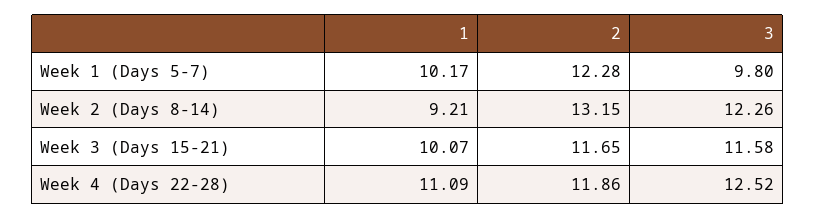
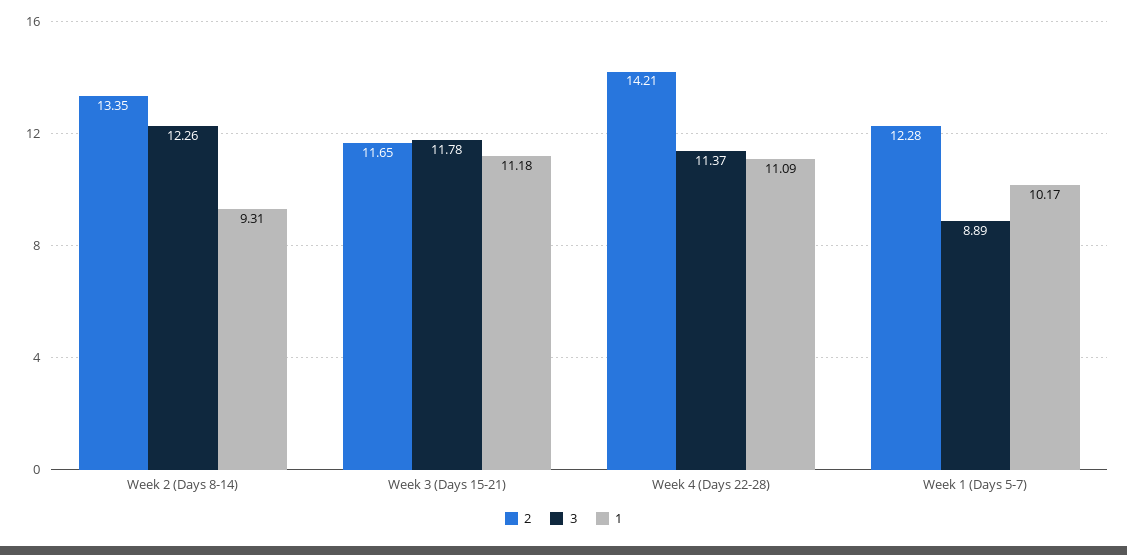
3, Week 1 (Days 5-7): 9.8 -> 8.89
1, Week 2 (Days 8-14): 9.21 -> 9.31
2, Week 2 (Days 8-14): 13.15 -> 13.35
1, Week 3 (Days 15-21): 10.07 -> 11.18
3, Week 3 (Days 15-21): 11.58 -> 11.78
2, Week 4 (Days 22-28): 11.86 -> 14.21
3, Week 4 (Days 22-28): 12.52 -> 11.37

